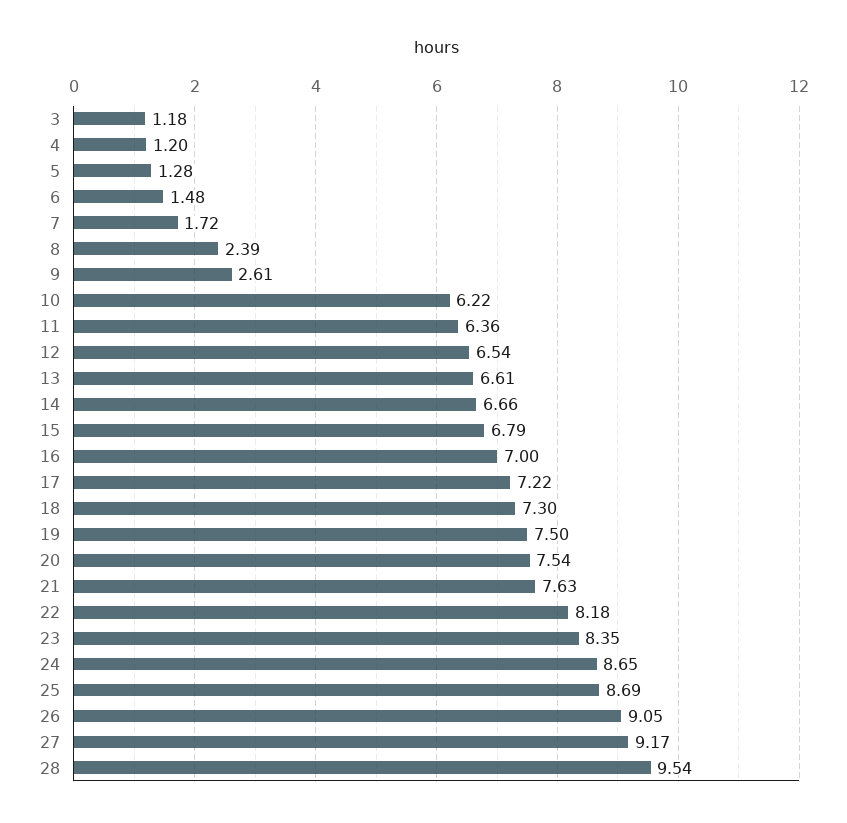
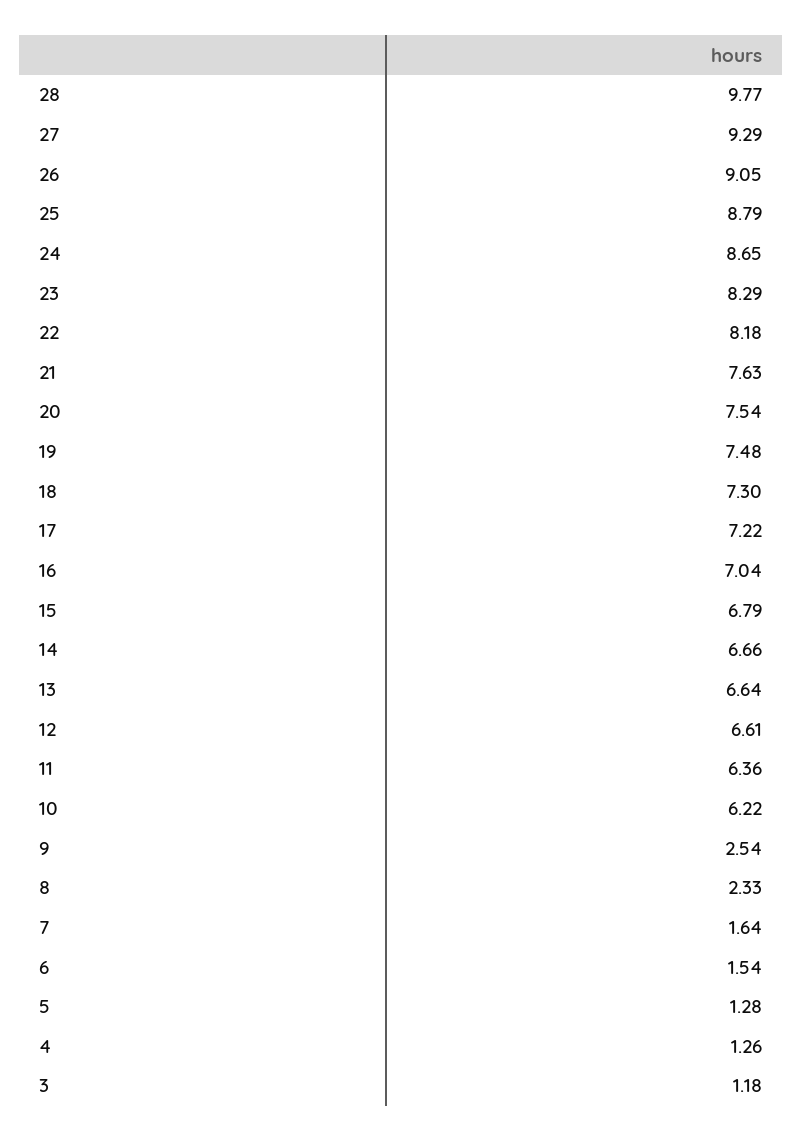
4: 1.2 -> 1.26
6: 1.48 -> 1.54
7: 1.72 -> 1.64
8: 2.39 -> 2.33
9: 2.61 -> 2.54
12: 6.54 -> 6.61
13: 6.61 -> 6.64
16: 7 -> 7.04
19: 7.5 -> 7.48
23: 8.35 -> 8.29
25: 8.69 -> 8.79
27: 9.17 -> 9.29
28: 9.54 -> 9.77

